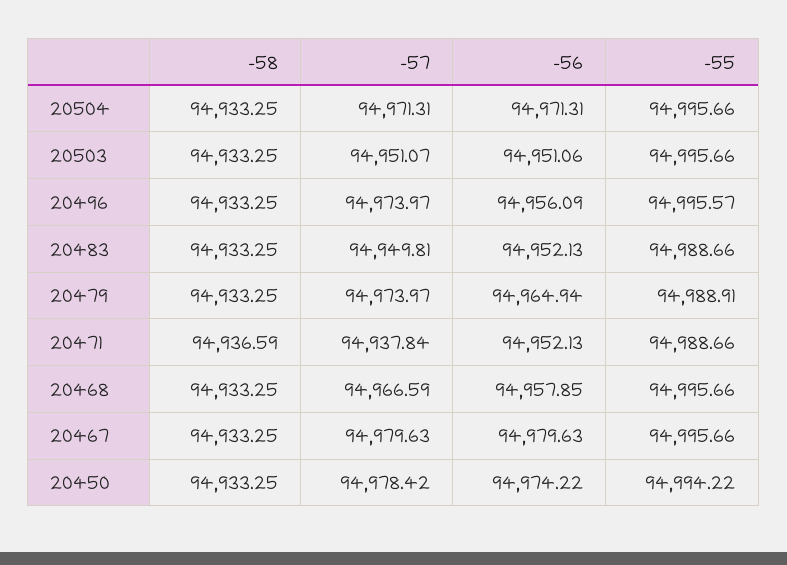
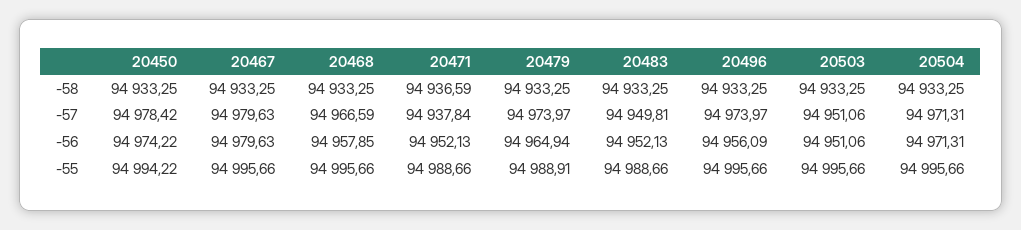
-57, 20503: 94951.07 -> 94951.06
-55, 20496: 94995.57 -> 94995.66

